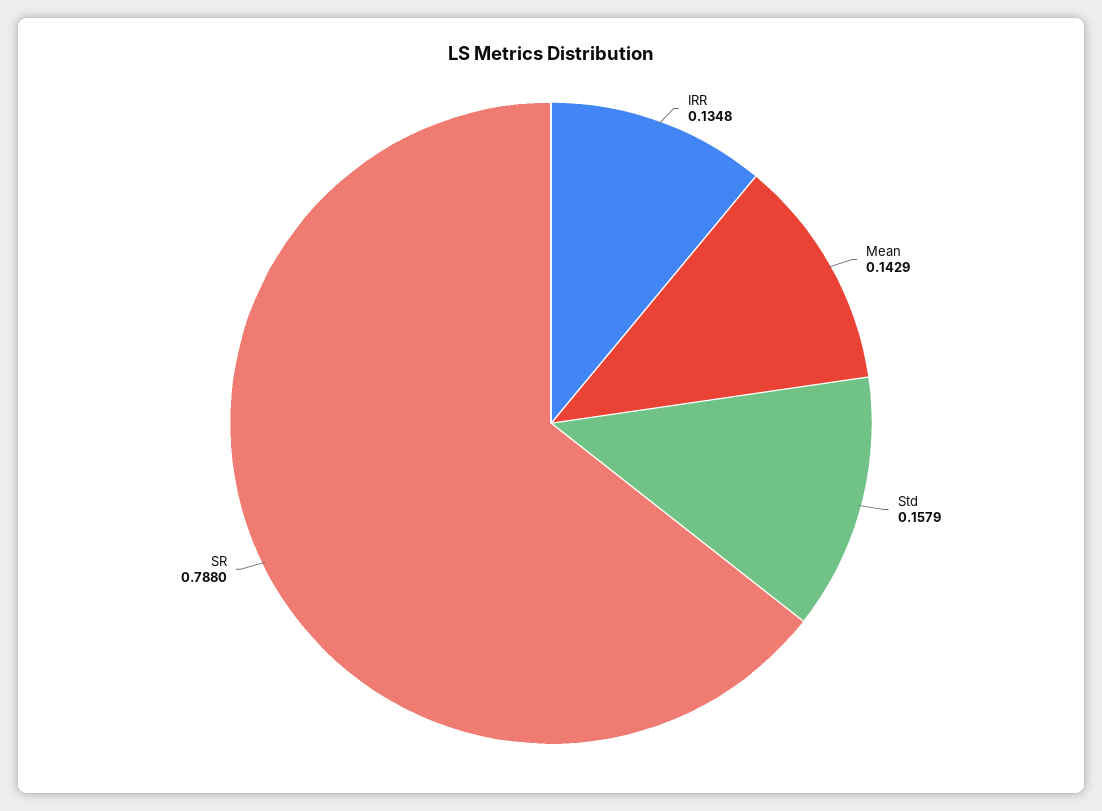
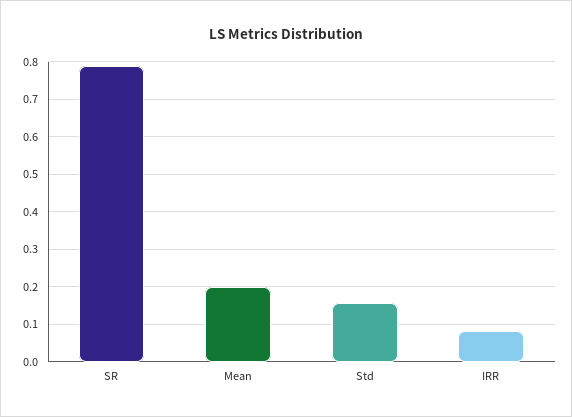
IRR: 0.1348 -> 0.08
Mean: 0.1429 -> 0.2

